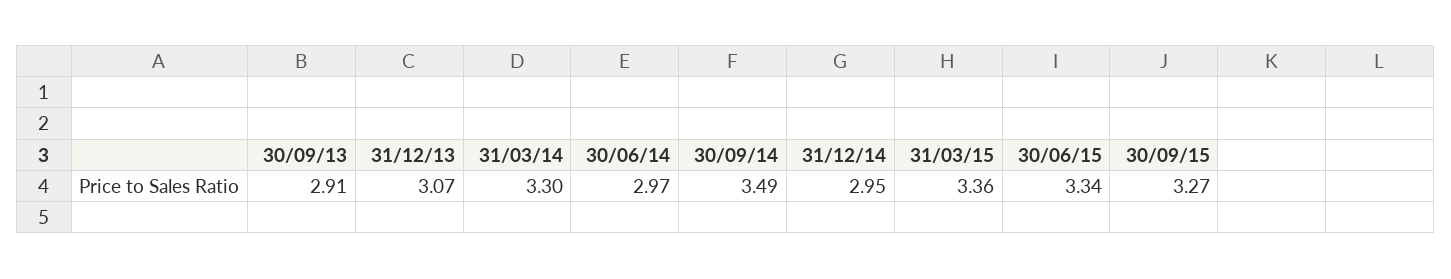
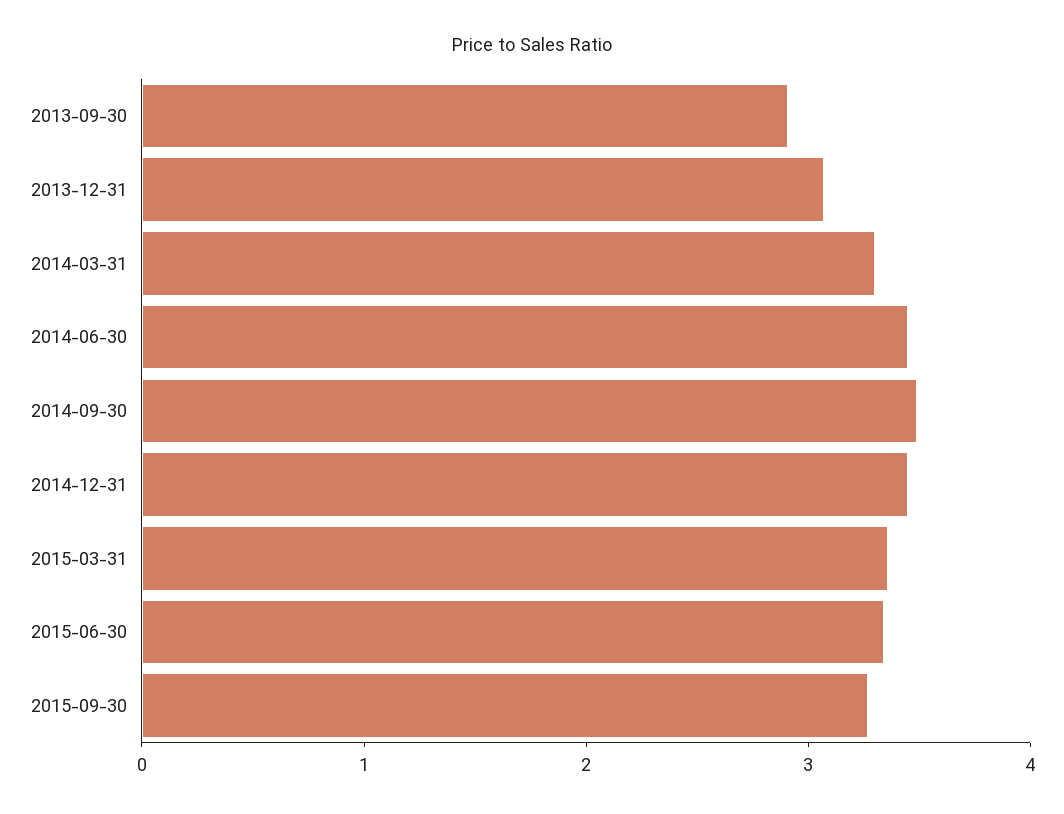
30/06/14: 2.97 -> 3.4
31/12/14: 2.95 -> 3.4

